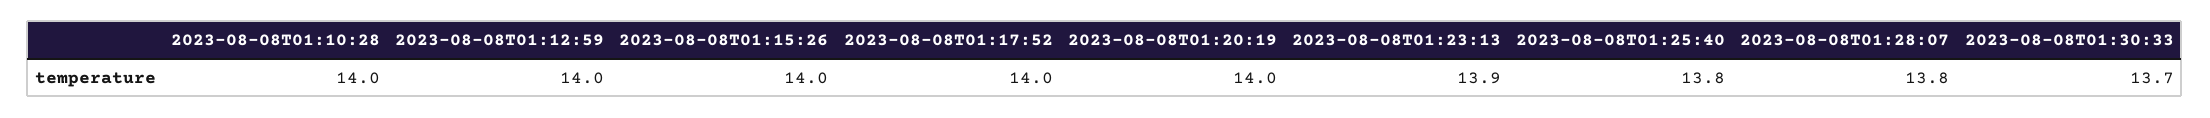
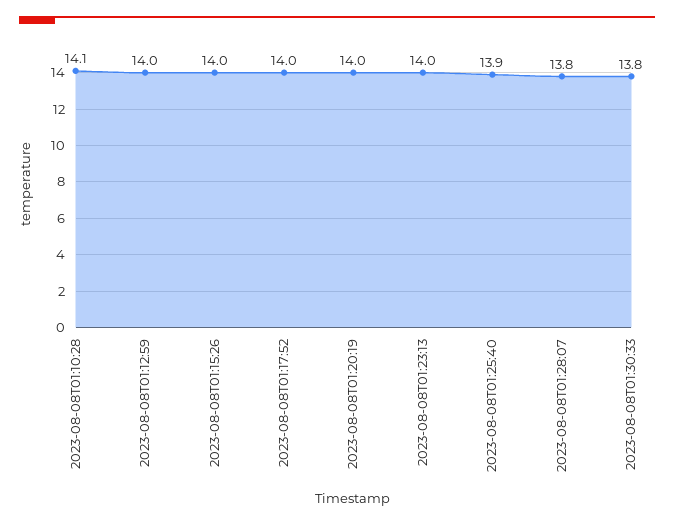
2023-08-08T01:10:28: 14 -> 14.1
2023-08-08T01:23:13: 13.9 -> 14
2023-08-08T01:25:40: 13.8 -> 13.9
2023-08-08T01:30:33: 13.7 -> 13.8

